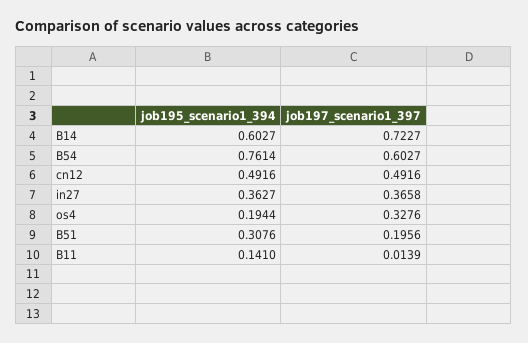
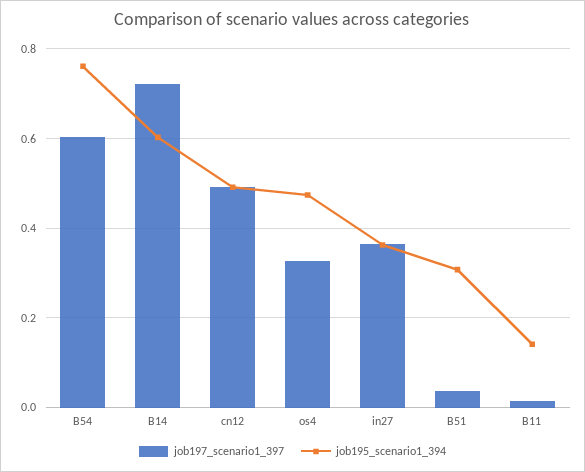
job195_scenario1_394, os4: 0.1944 -> 0.48
job197_scenario1_397, B51: 0.1956 -> 0.04

